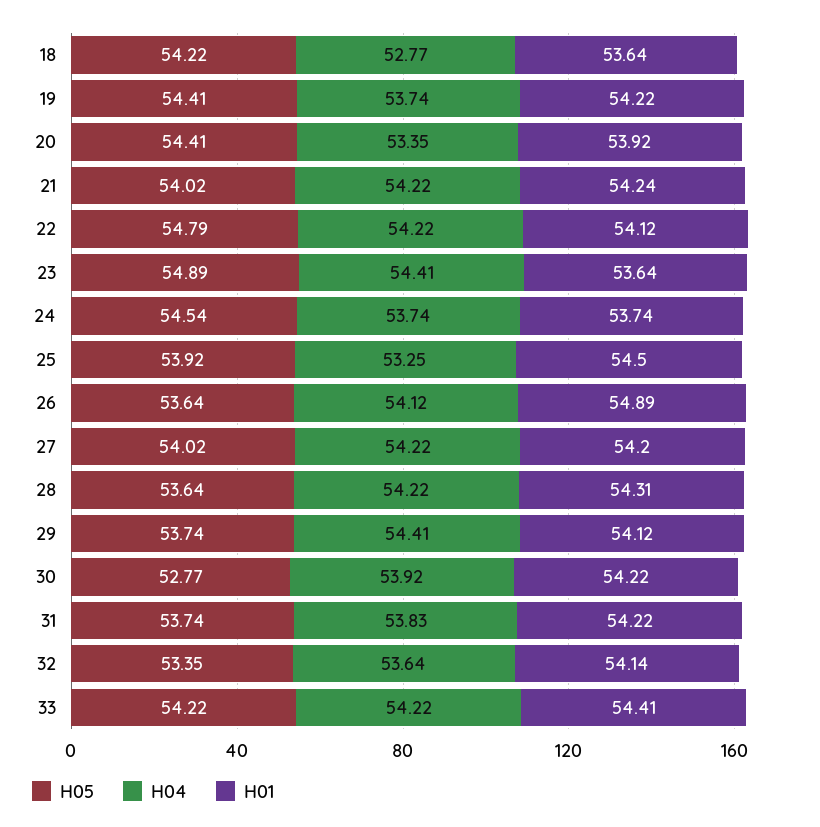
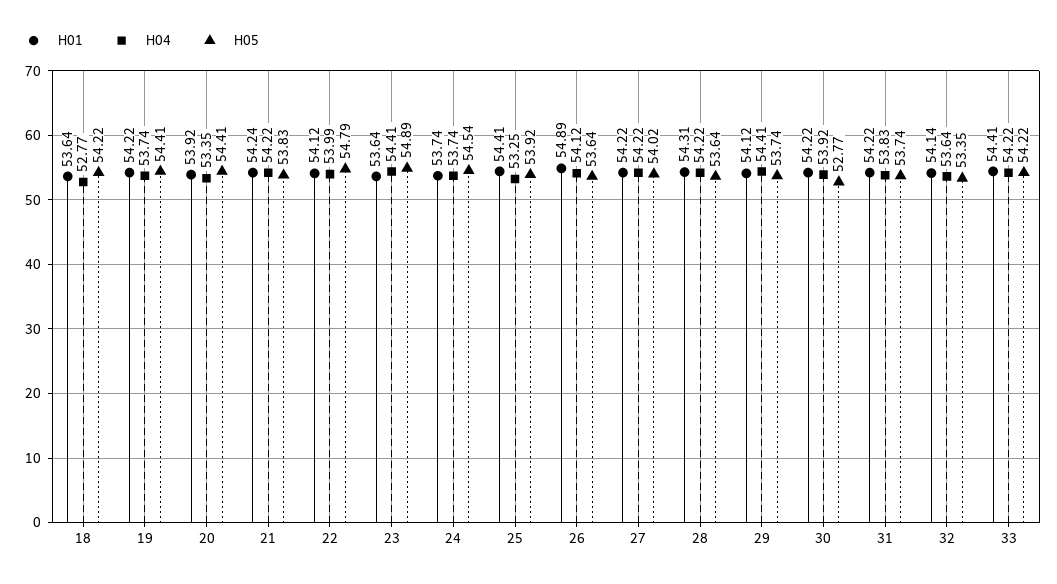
H05, 21: 54.02 -> 53.83
H04, 22: 54.22 -> 53.99
H01, 25: 54.5 -> 54.41
H01, 27: 54.2 -> 54.22

